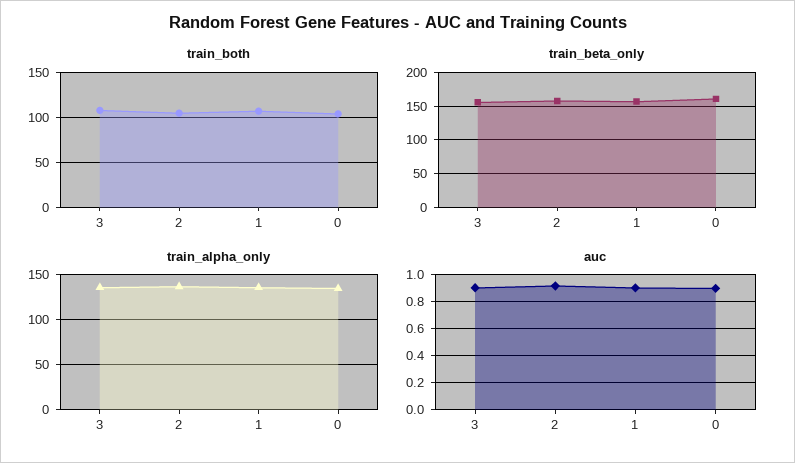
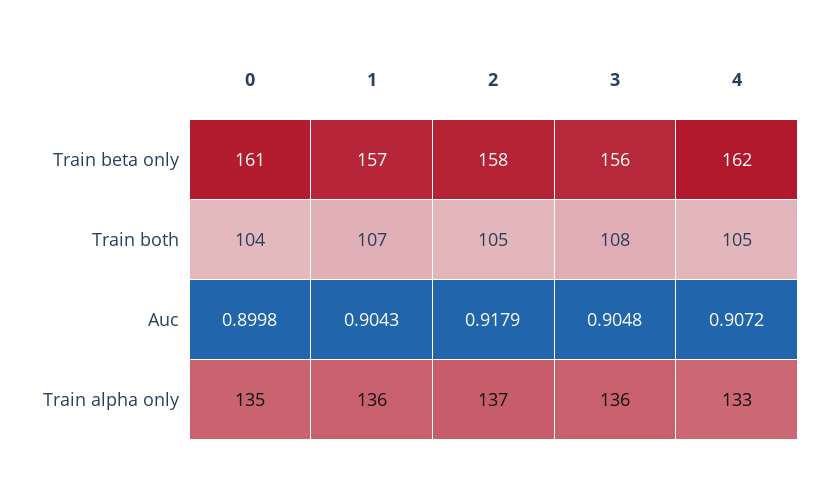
train_beta_only, 4: none -> 162
train_both, 4: none -> 105
auc, 4: none -> 0.9072
train_alpha_only, 4: none -> 133

